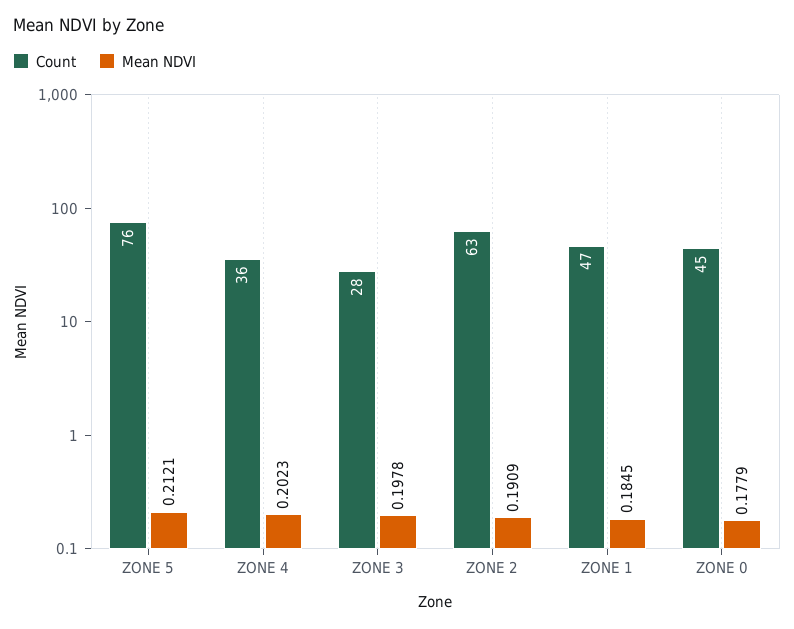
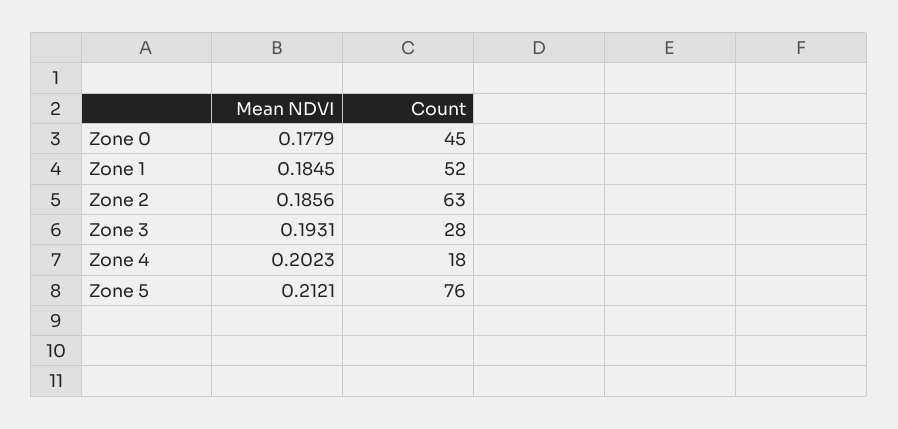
Count, ZONE 4: 36 -> 18
Mean NDVI, ZONE 3: 0.1978 -> 0.1931
Mean NDVI, ZONE 2: 0.1909 -> 0.1856
Count, ZONE 1: 47 -> 52

